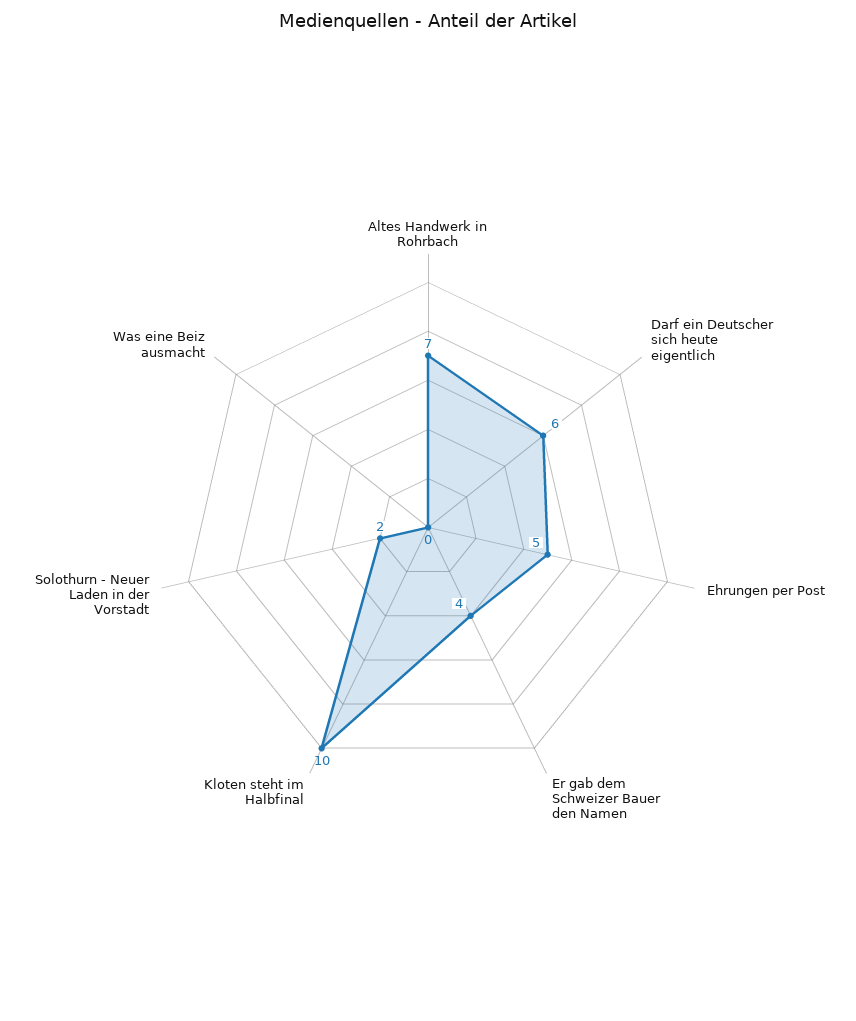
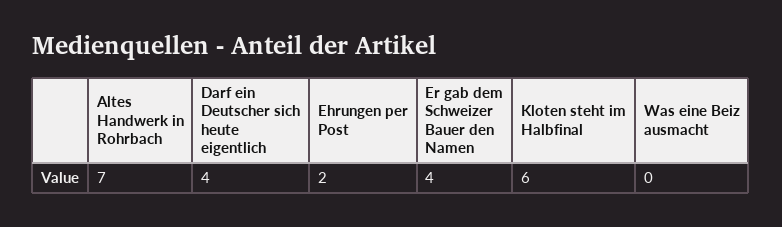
Darf ein Deutscher sich heute eigentlich: 6 -> 4
Ehrungen per Post: 5 -> 2
Kloten steht im Halbfinal: 10 -> 6
Solothurn - Neuer Laden in der Vorstadt: 2 -> none

